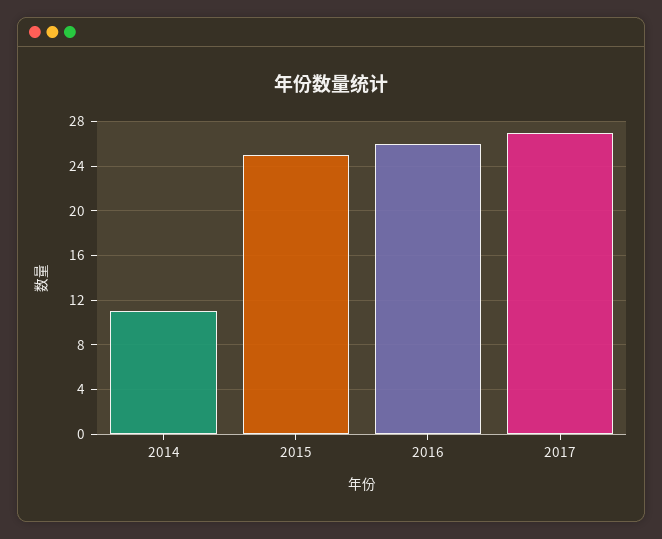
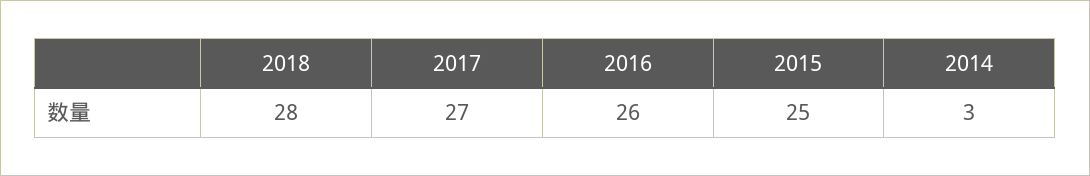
2014: 11 -> 3
2018: none -> 28

